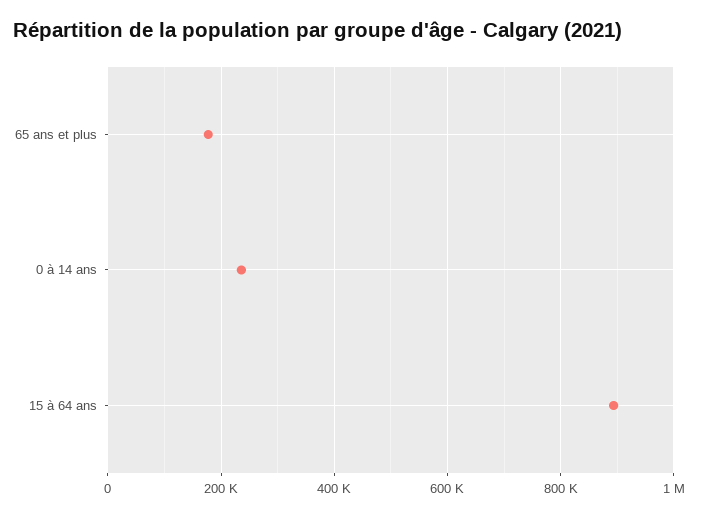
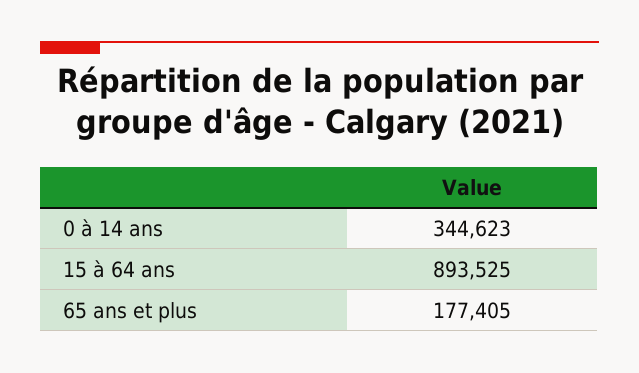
0 à 14 ans: 240000 -> 344623

